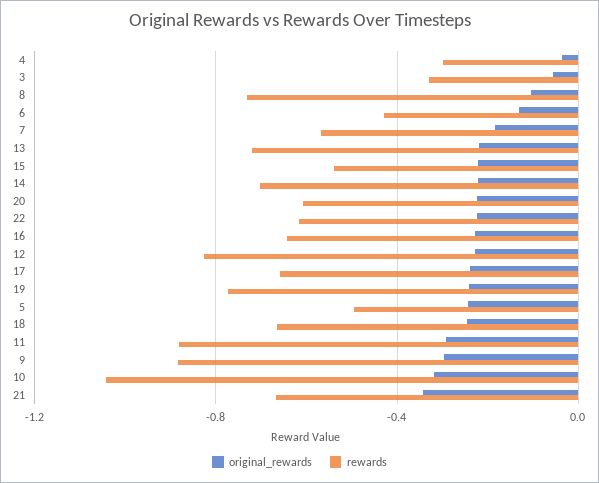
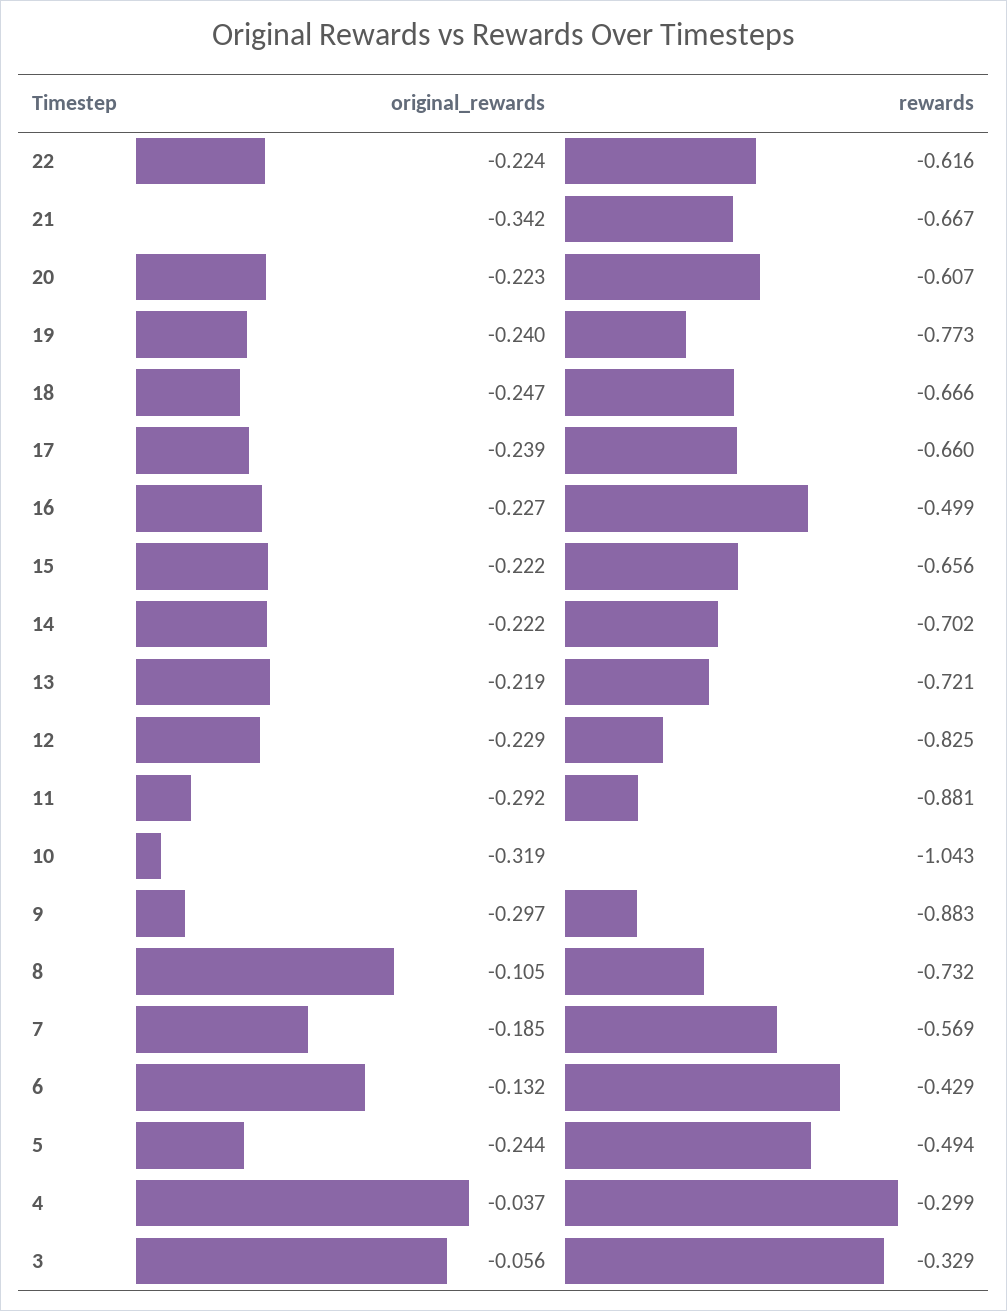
rewards, 15: -0.55 -> -0.656
rewards, 16: -0.65 -> -0.499

